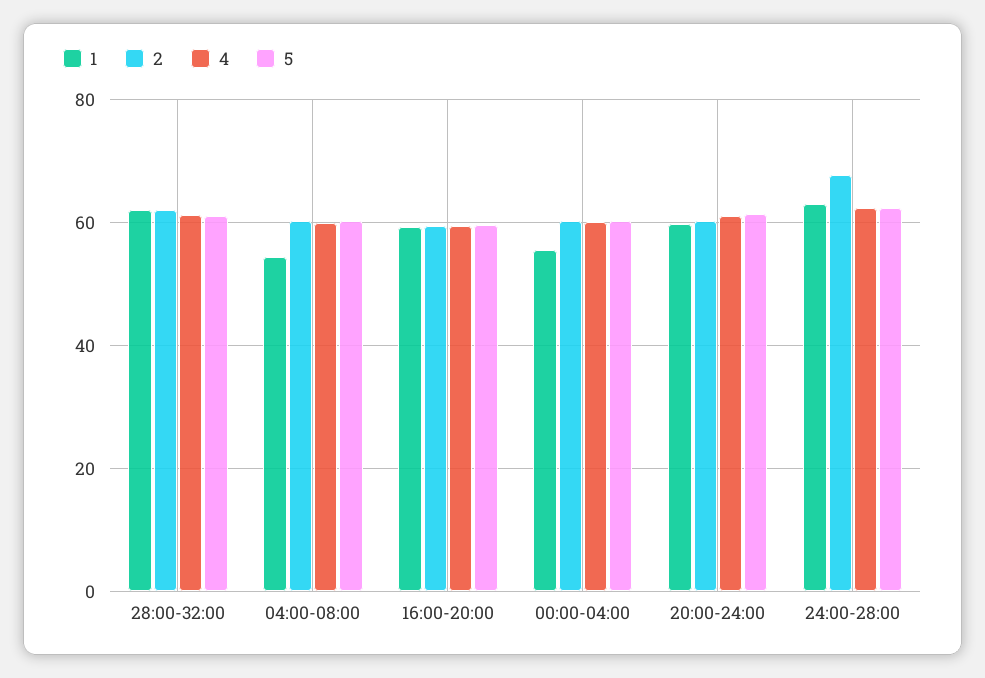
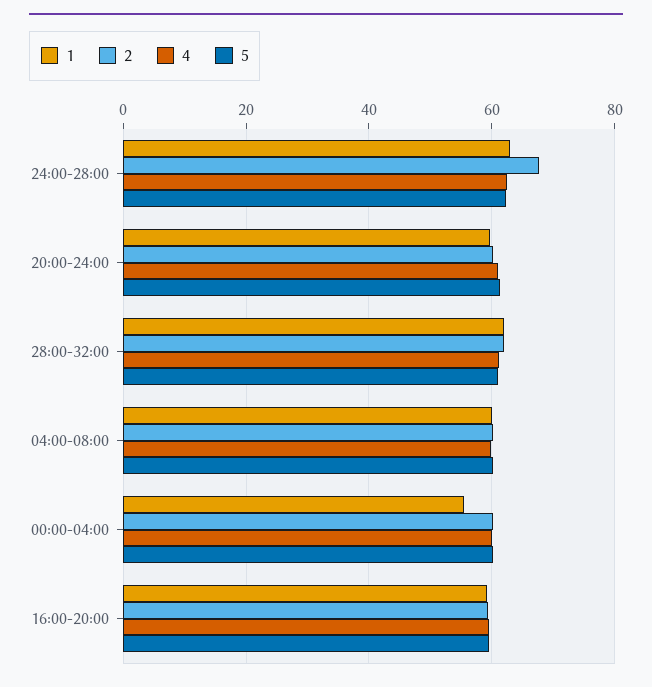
1, 04:00-08:00: 54 -> 60

